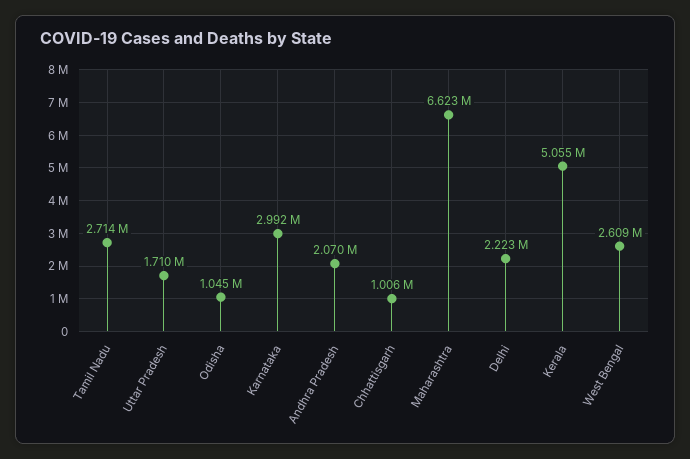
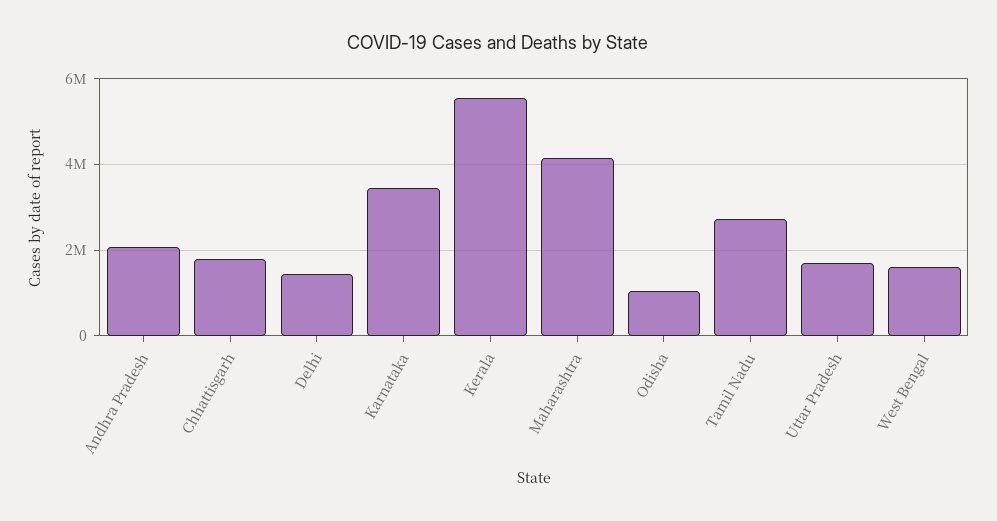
Karnataka: 2992000 -> 3400000
Chhattisgarh: 1006000 -> 1800000
Maharashtra: 6623000 -> 4200000
Delhi: 2223000 -> 1400000
Kerala: 5055000 -> 5600000
West Bengal: 2609000 -> 1600000

